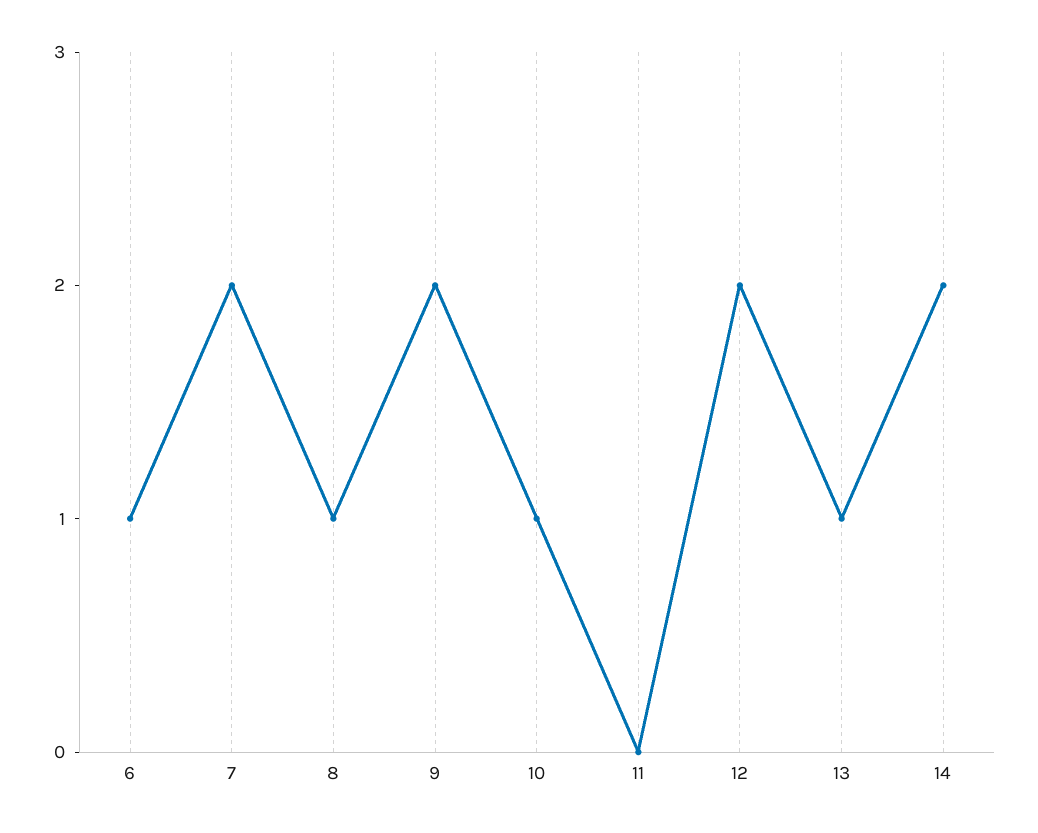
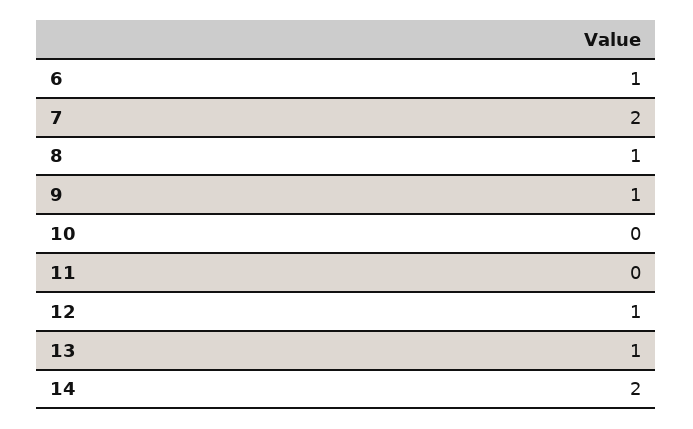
9: 2 -> 1
10: 1 -> 0
12: 2 -> 1

